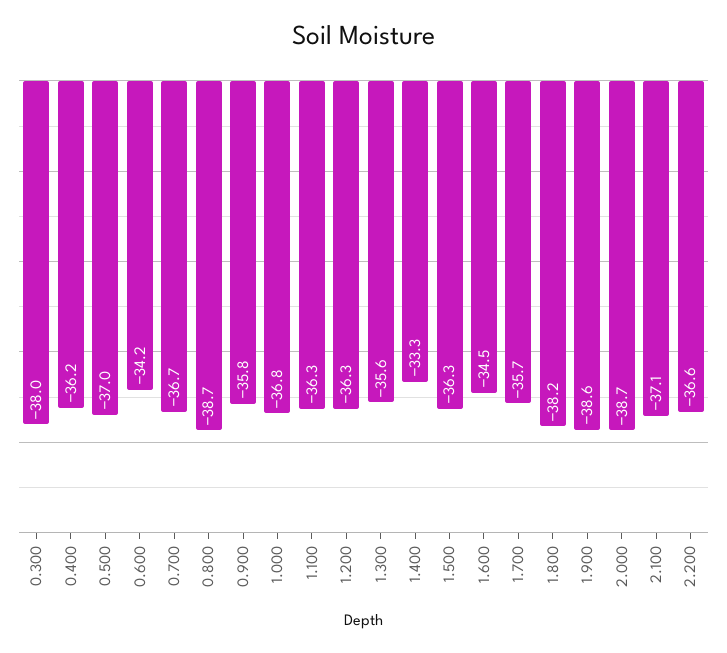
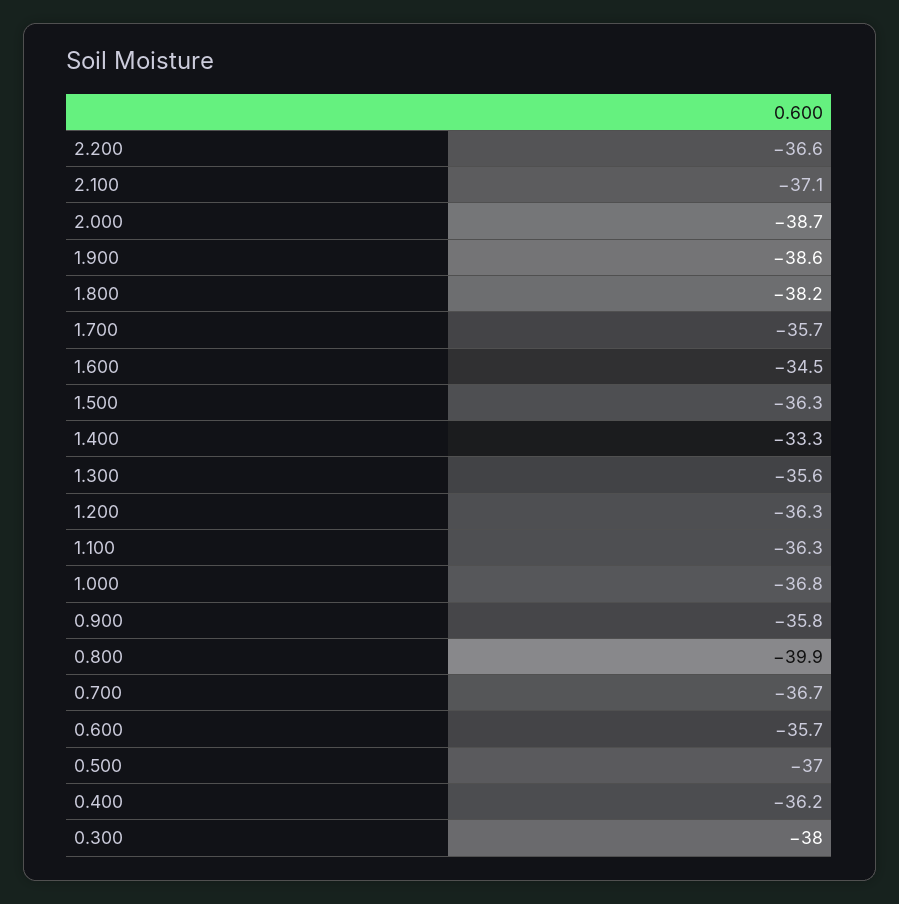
0.600: -34.2 -> -35.7
0.800: -38.7 -> -39.9

